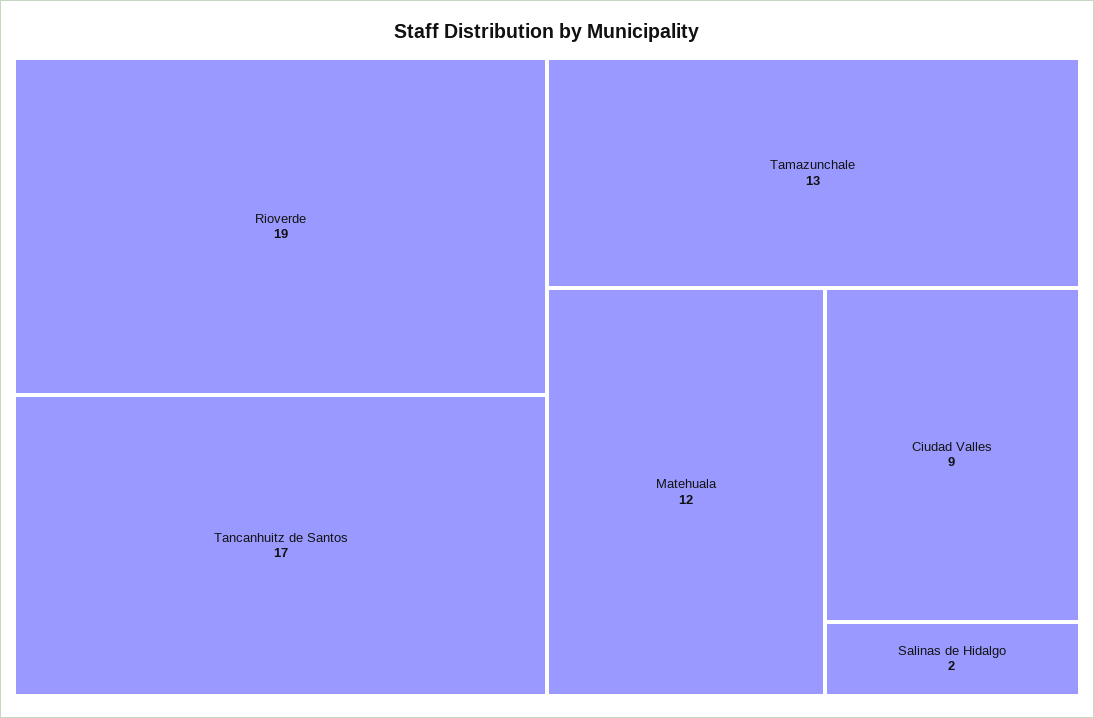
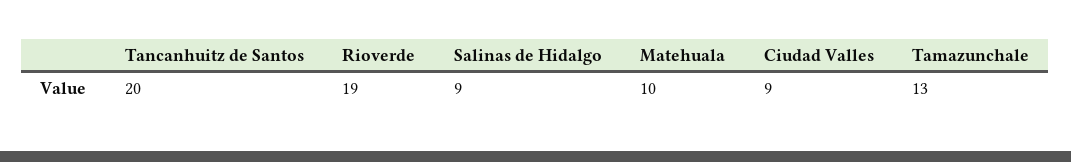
Tancanhuitz de Santos: 17 -> 20
Matehuala: 12 -> 10
Salinas de Hidalgo: 2 -> 9

